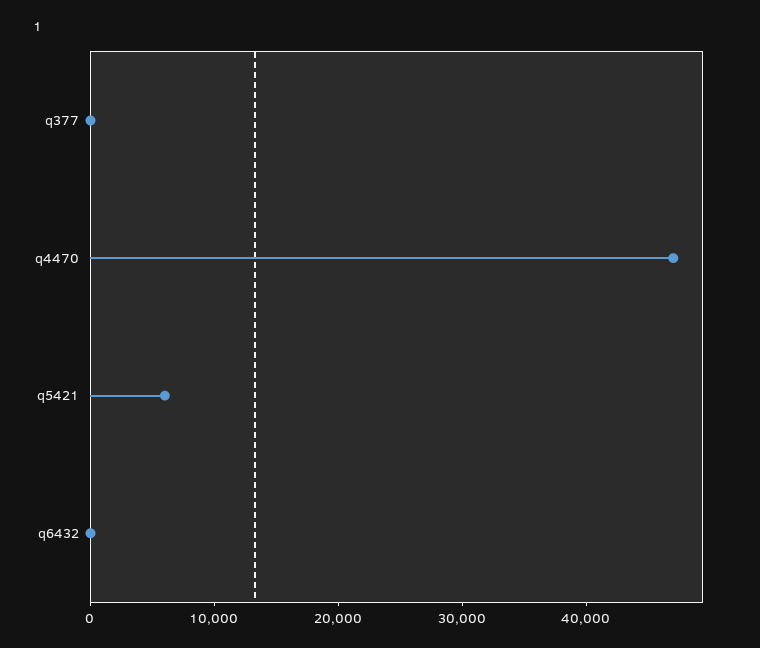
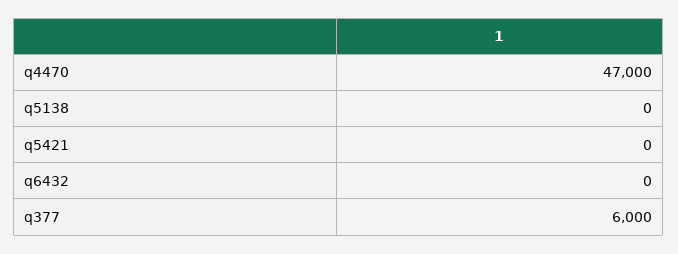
q377: 0 -> 6000
q5421: 6000 -> 0
q5138: none -> 0

